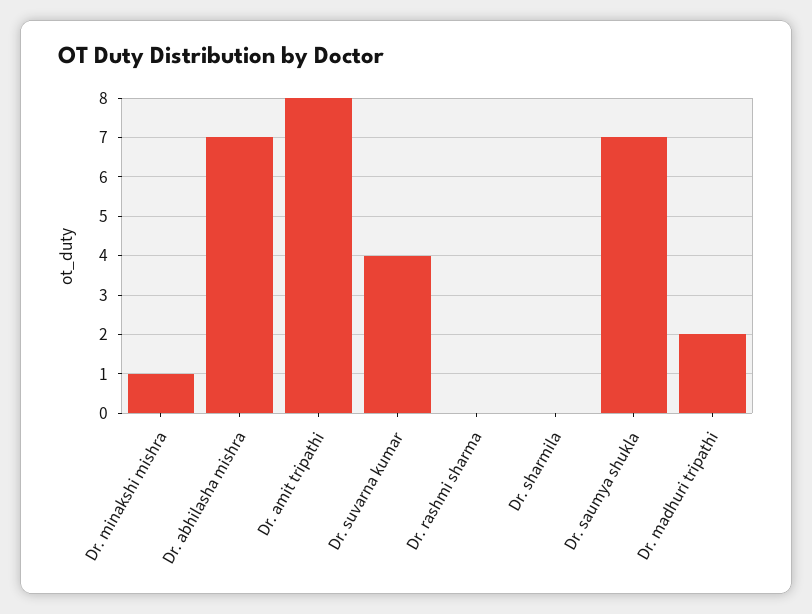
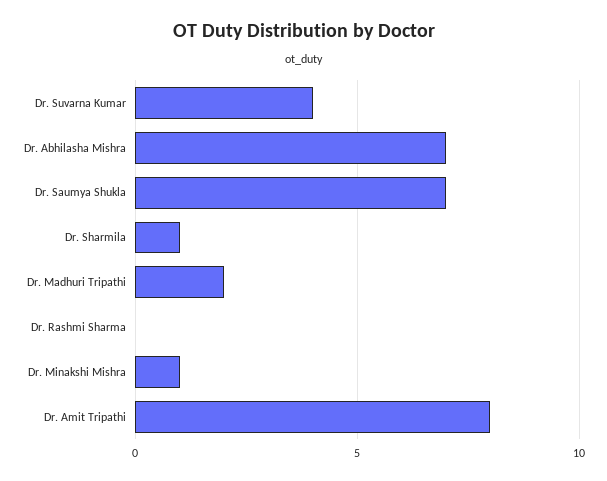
Dr. sharmila: 0 -> 1

